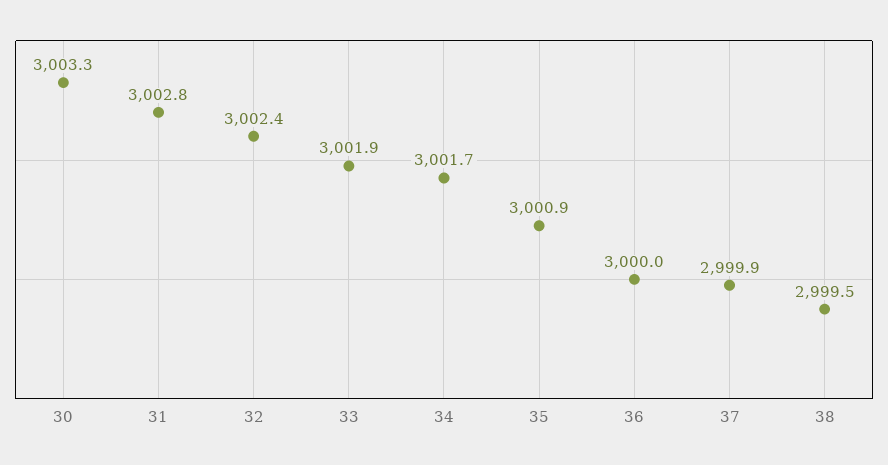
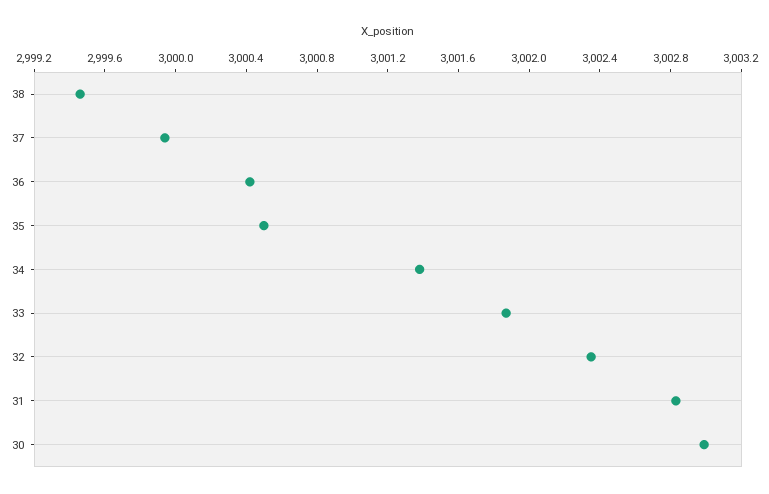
30: 3003.3 -> 3003
34: 3001.7 -> 3001.4
35: 3000.9 -> 3000.5
36: 3000 -> 3000.4

